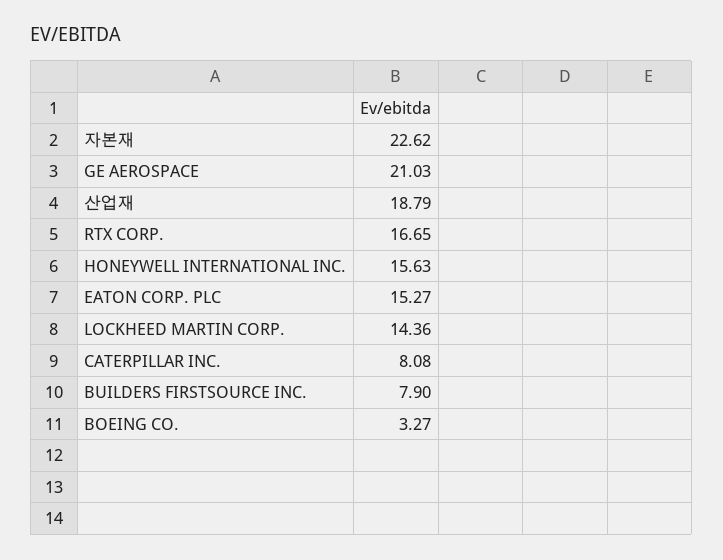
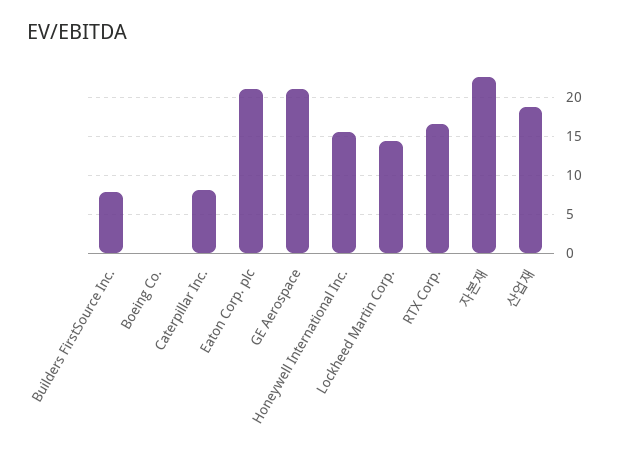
EATON CORP. PLC: 15.27 -> 21
BOEING CO.: 3.27 -> 0

